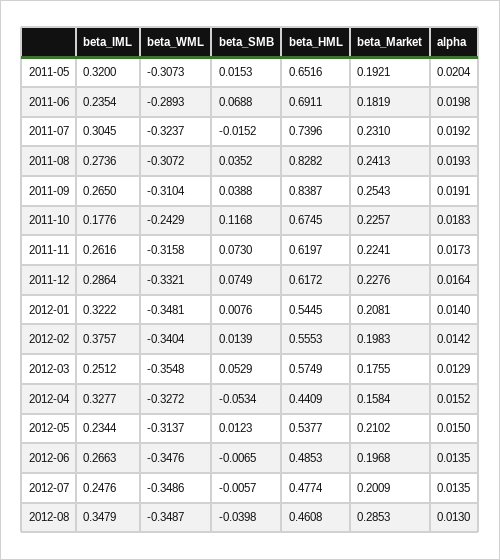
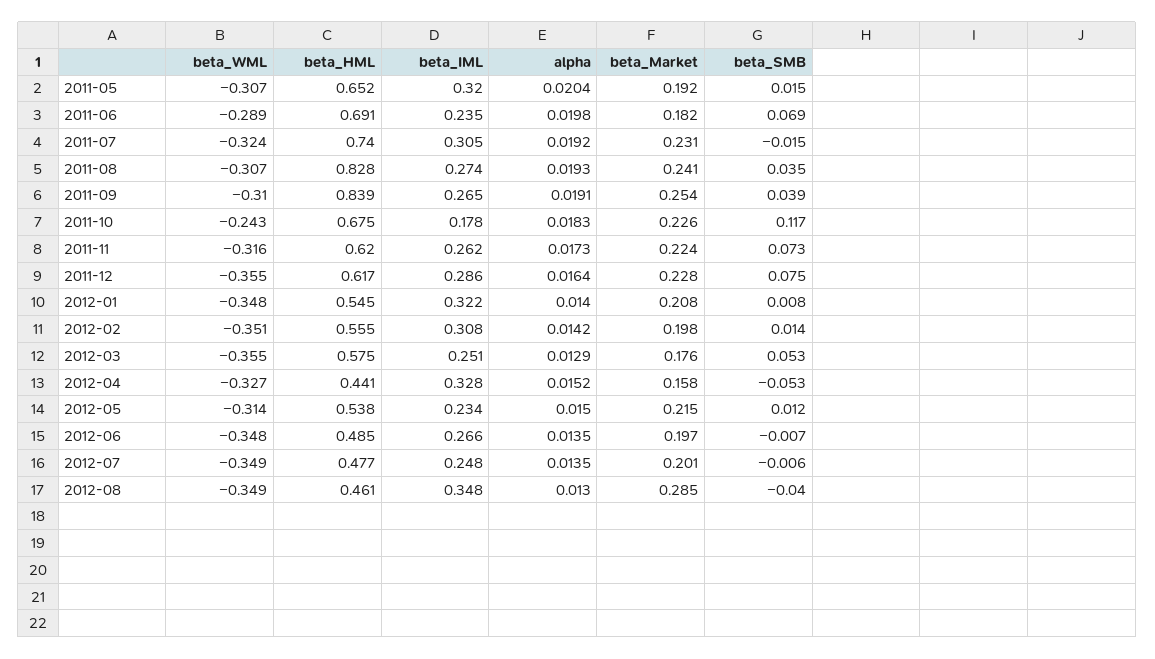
beta_WML, 2011-12: -0.3321 -> -0.355
beta_IML, 2012-02: 0.3757 -> 0.308
beta_WML, 2012-02: -0.3404 -> -0.351
beta_Market, 2012-05: 0.2102 -> 0.215

